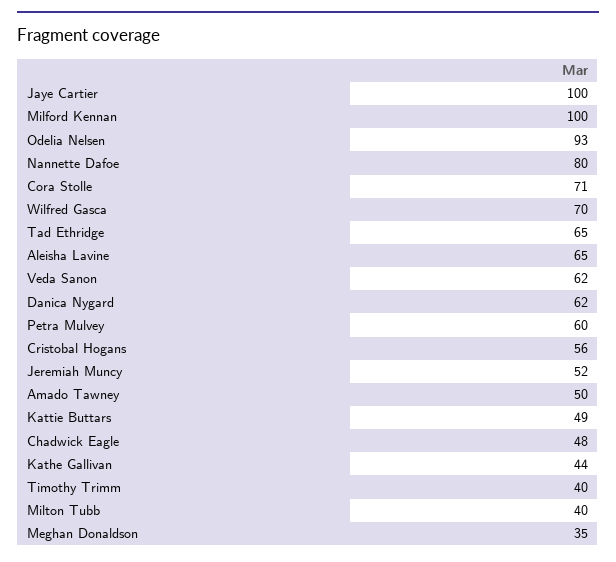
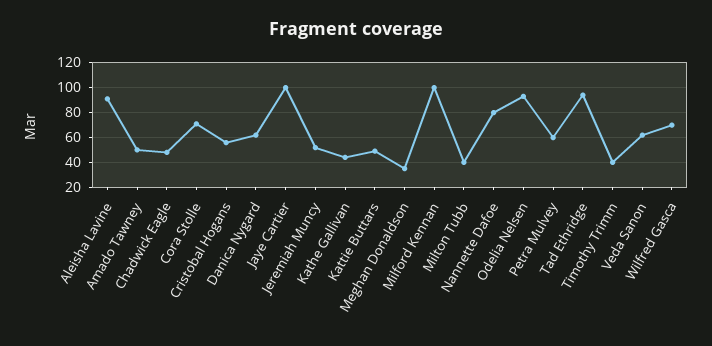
Tad Ethridge: 65 -> 95
Aleisha Lavine: 65 -> 90

